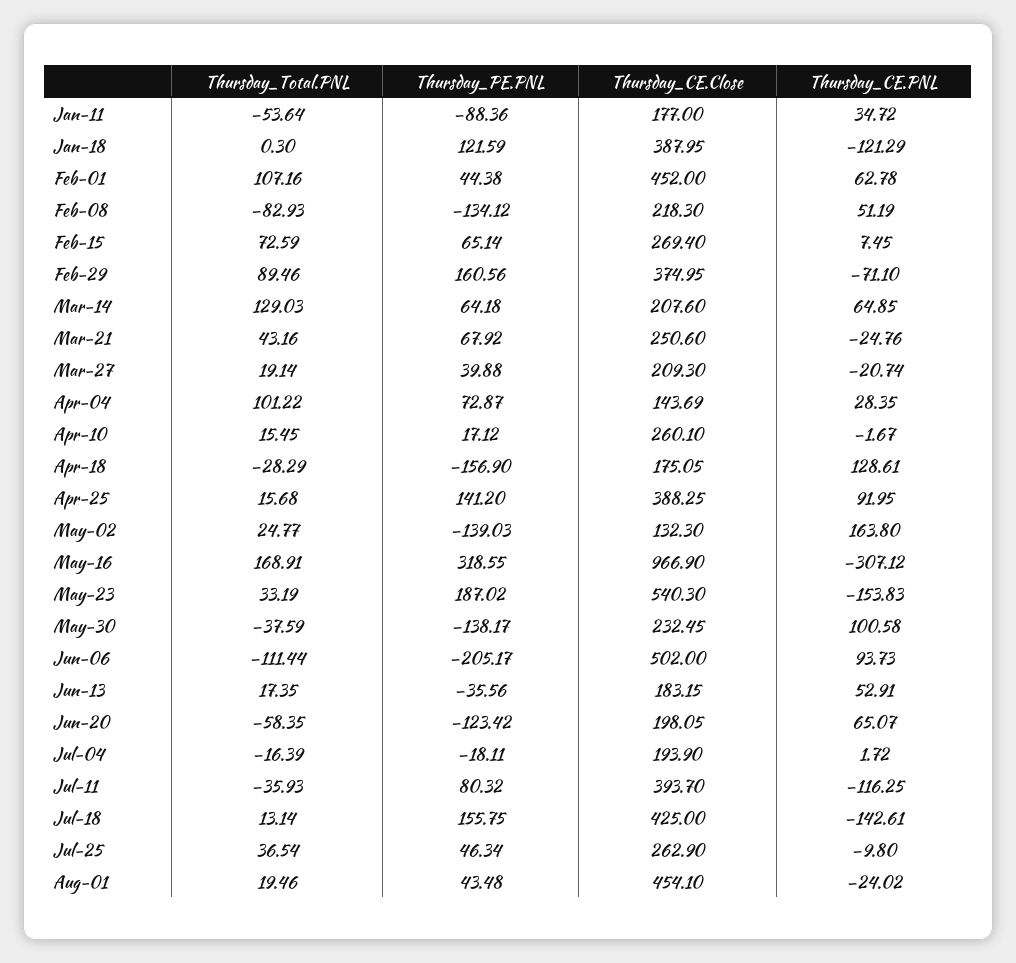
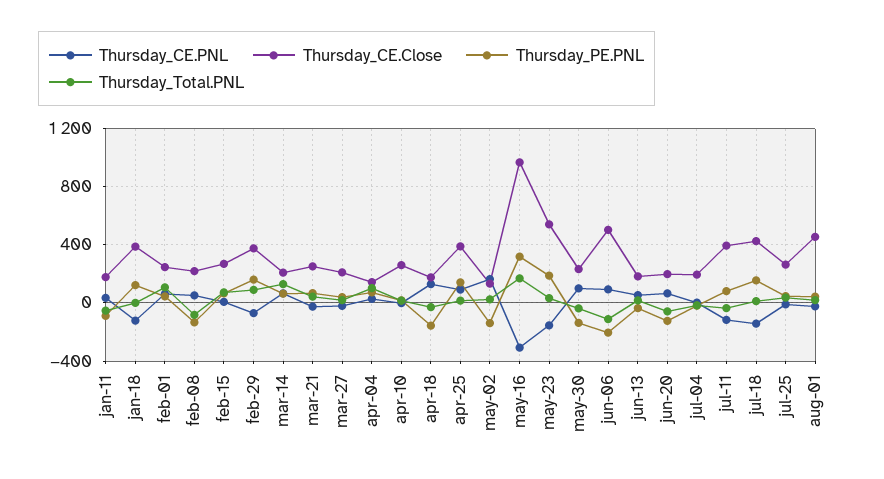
Thursday_CE.Close, Feb-01: 452 -> 250

